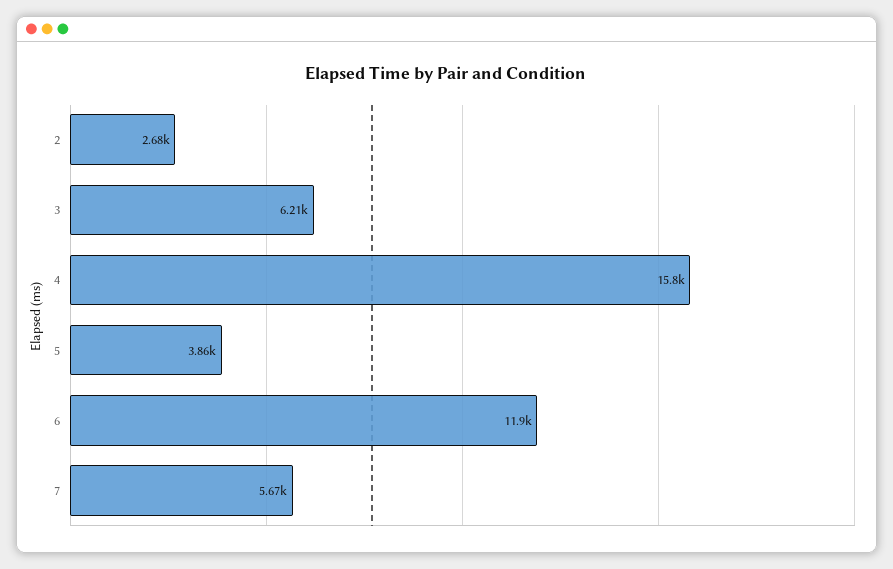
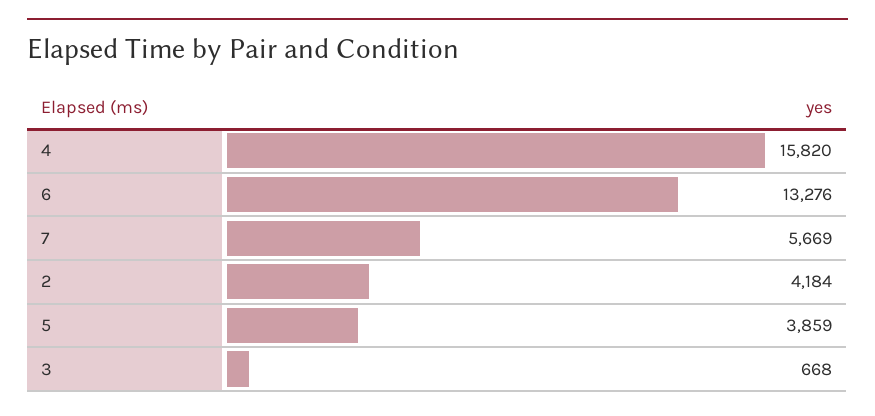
2: 2680 -> 4184
3: 6210 -> 668
6: 11900 -> 13276

